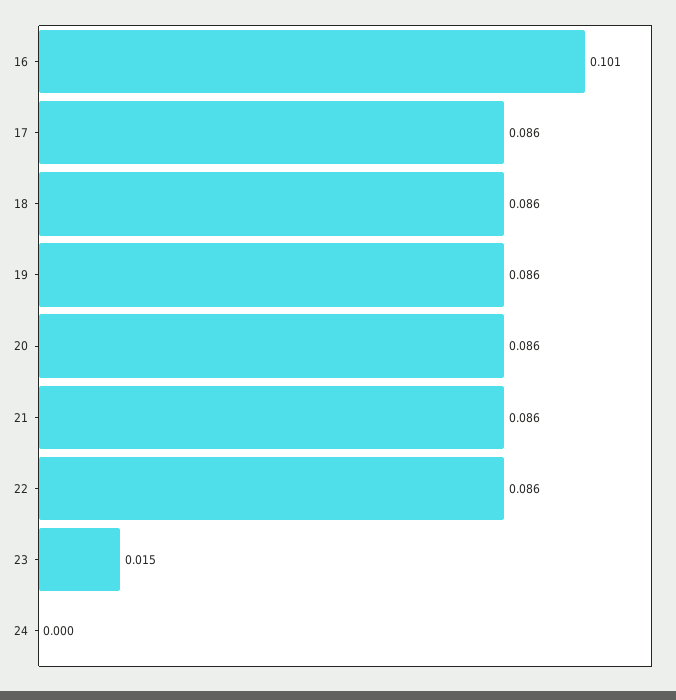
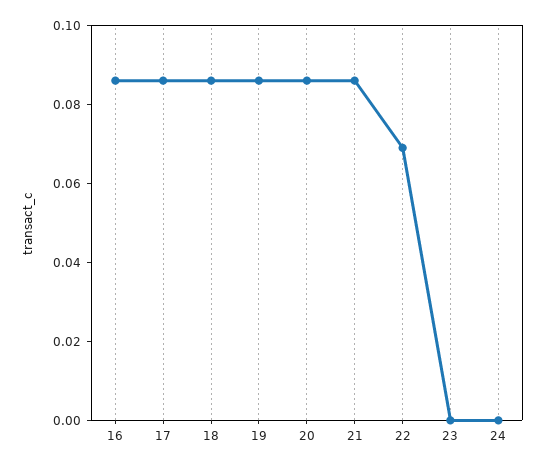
16: 0.101 -> 0.085
22: 0.086 -> 0.07
23: 0.015 -> 0

